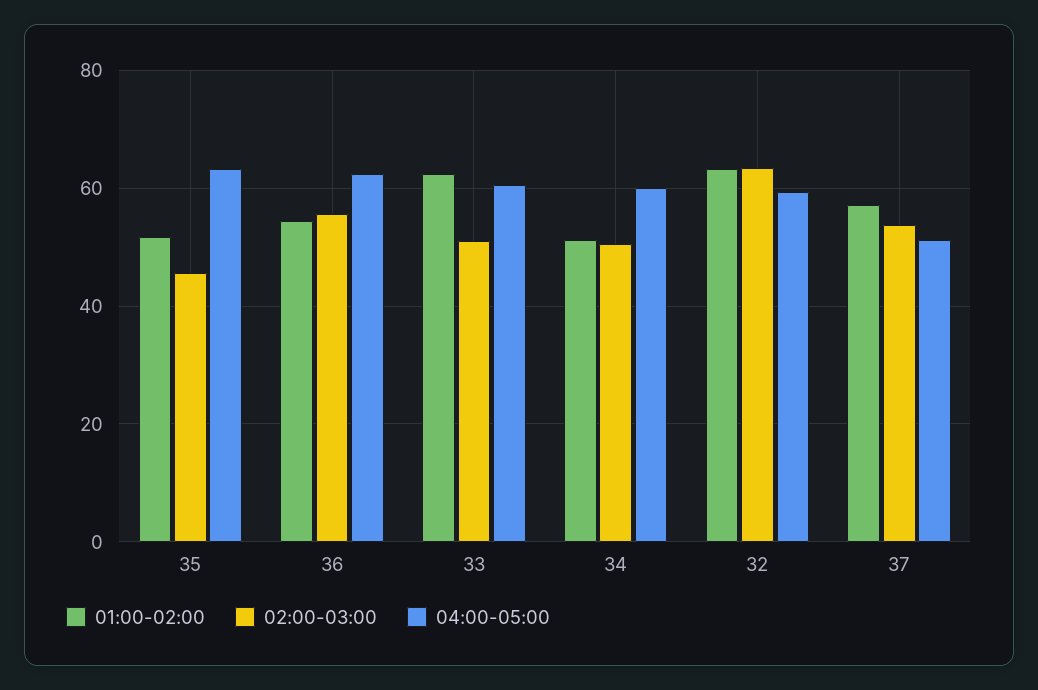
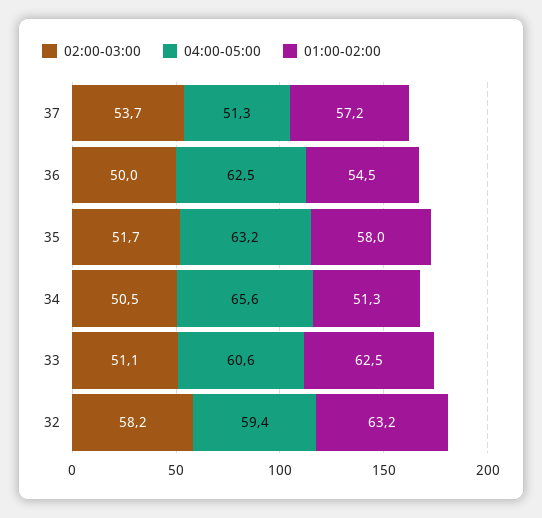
01:00-02:00, 35: 52 -> 58
02:00-03:00, 35: 46 -> 51.7
02:00-03:00, 36: 56 -> 50
04:00-05:00, 34: 60 -> 65.6
02:00-03:00, 32: 64 -> 58.2

